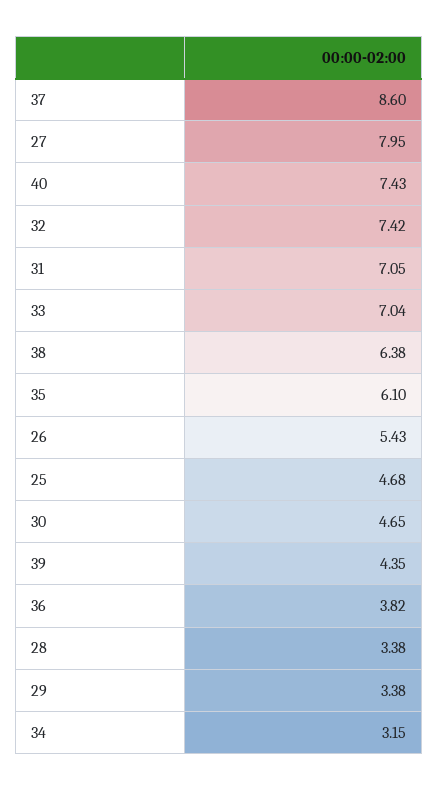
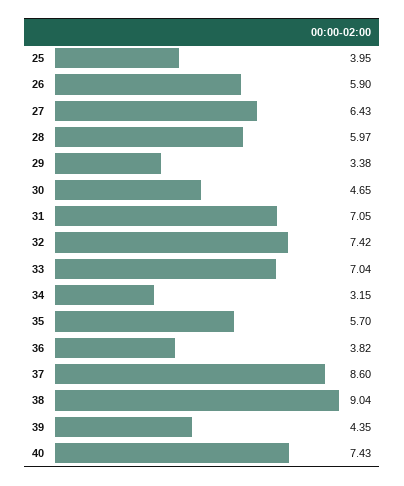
27: 7.95 -> 6.43
38: 6.38 -> 9.04
35: 6.1 -> 5.7
26: 5.43 -> 5.9
25: 4.68 -> 3.95
28: 3.38 -> 5.97

